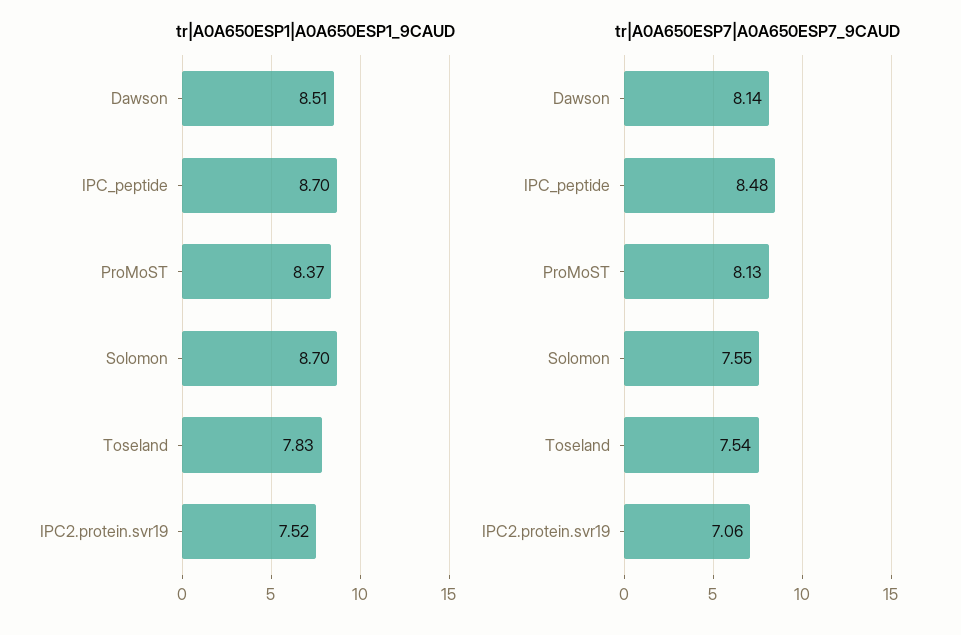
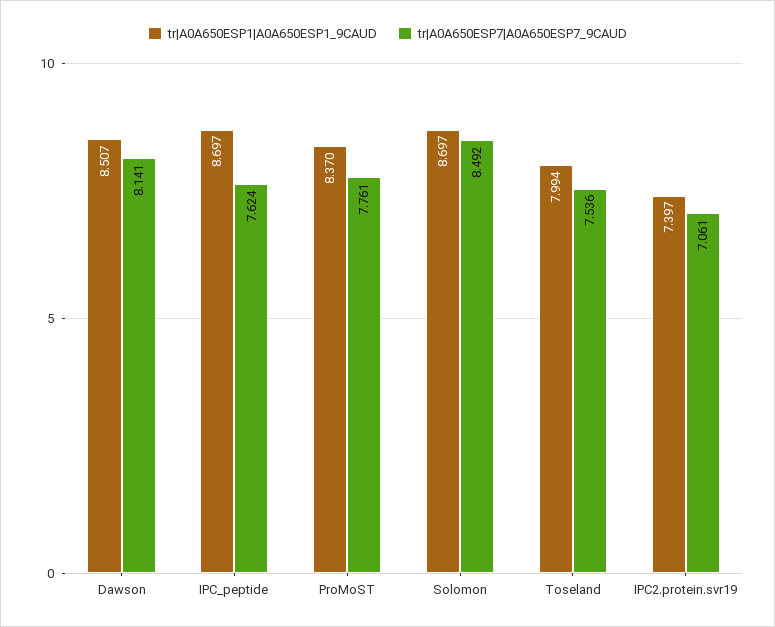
tr|A0A650ESP1|A0A650ESP1_9CAUD, Toseland: 7.83 -> 7.994
tr|A0A650ESP1|A0A650ESP1_9CAUD, IPC2.protein.svr19: 7.52 -> 7.397
tr|A0A650ESP7|A0A650ESP7_9CAUD, IPC_peptide: 8.48 -> 7.624
tr|A0A650ESP7|A0A650ESP7_9CAUD, ProMoST: 8.13 -> 7.761
tr|A0A650ESP7|A0A650ESP7_9CAUD, Solomon: 7.55 -> 8.492

